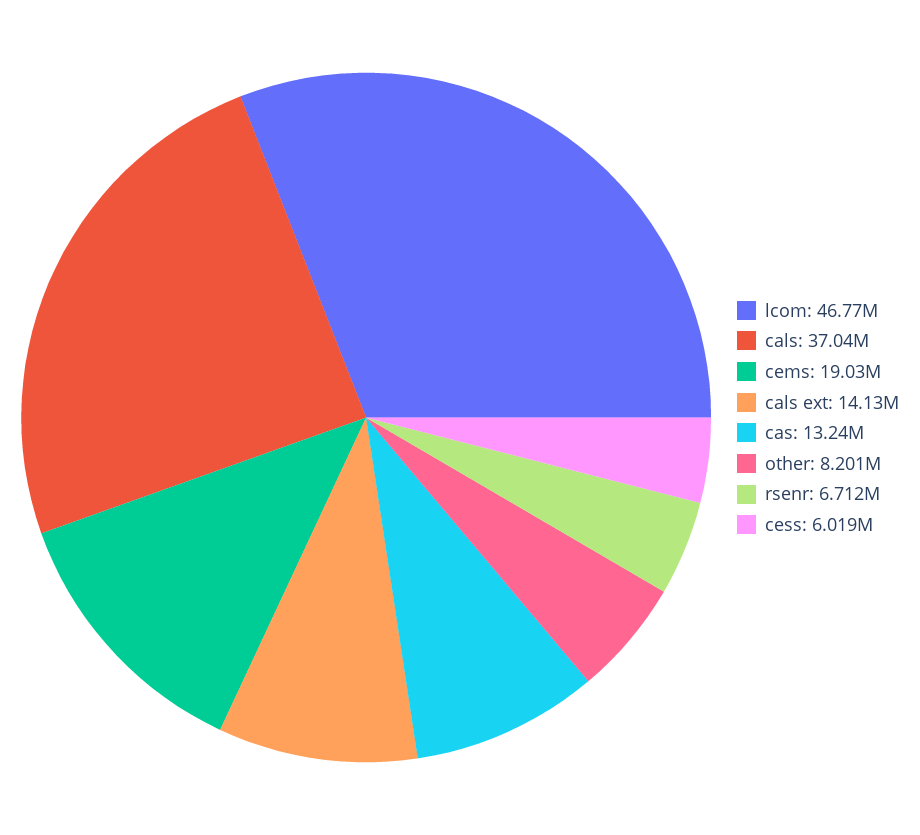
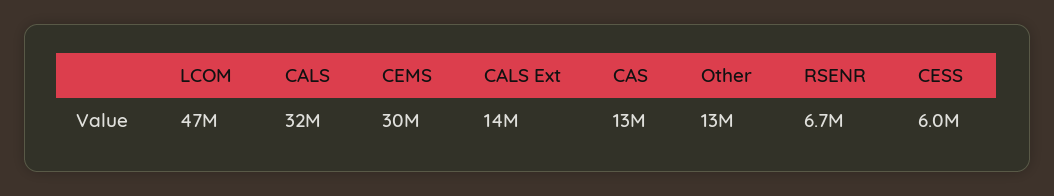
cals: 37040000 -> 32000000
cems: 19030000 -> 30000000
other: 8201000 -> 13000000

